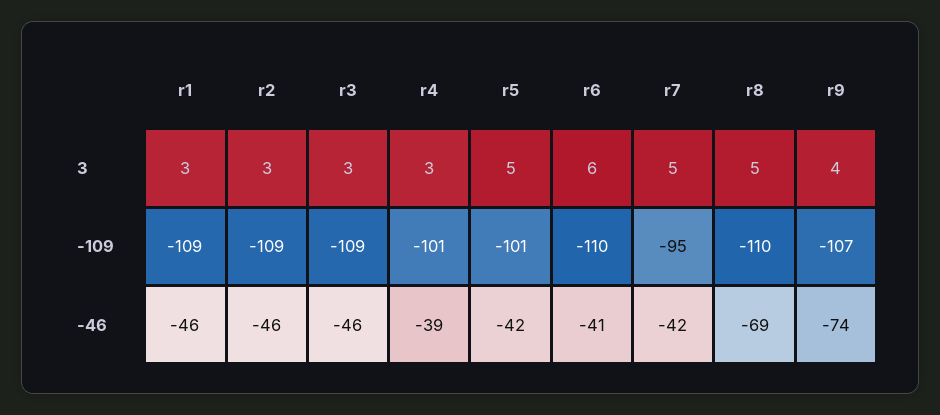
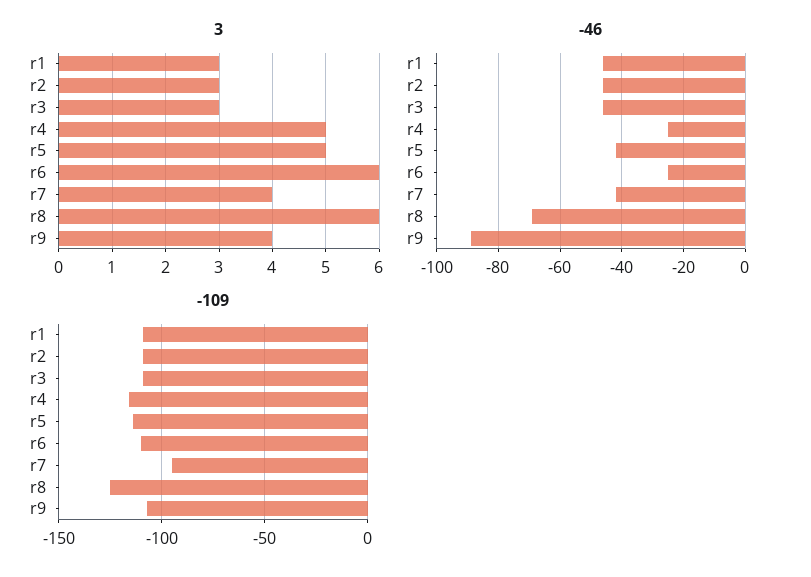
3, r4: 3 -> 5
3, r7: 5 -> 4
3, r8: 5 -> 6
-109, r4: -101 -> -115
-109, r5: -101 -> -115
-109, r8: -110 -> -125
-46, r4: -39 -> -25
-46, r6: -41 -> -25
-46, r9: -74 -> -90

